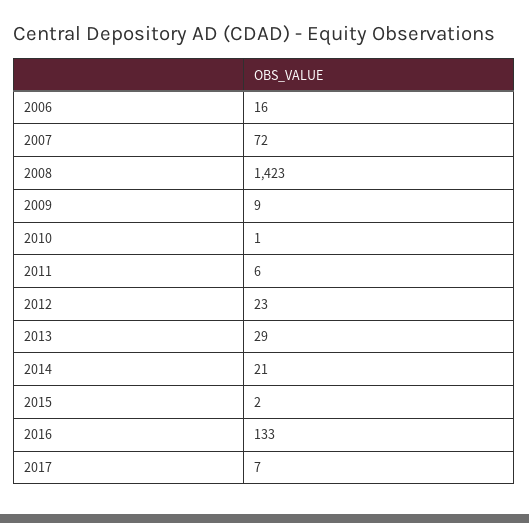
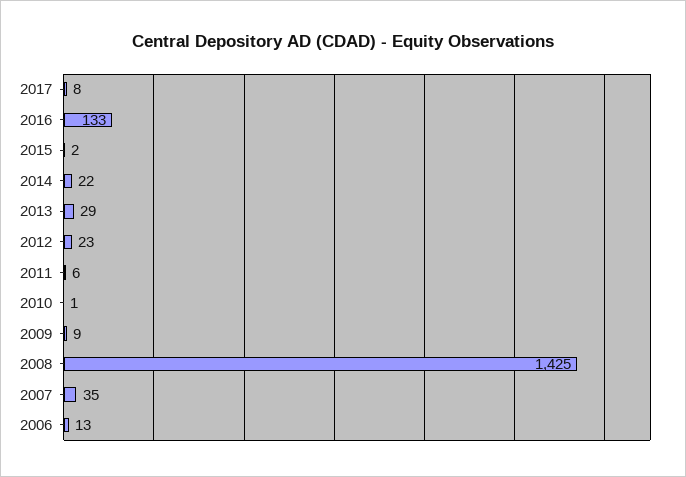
2006: 16 -> 13
2007: 72 -> 35
2008: 1423 -> 1425
2014: 21 -> 22
2017: 7 -> 8

